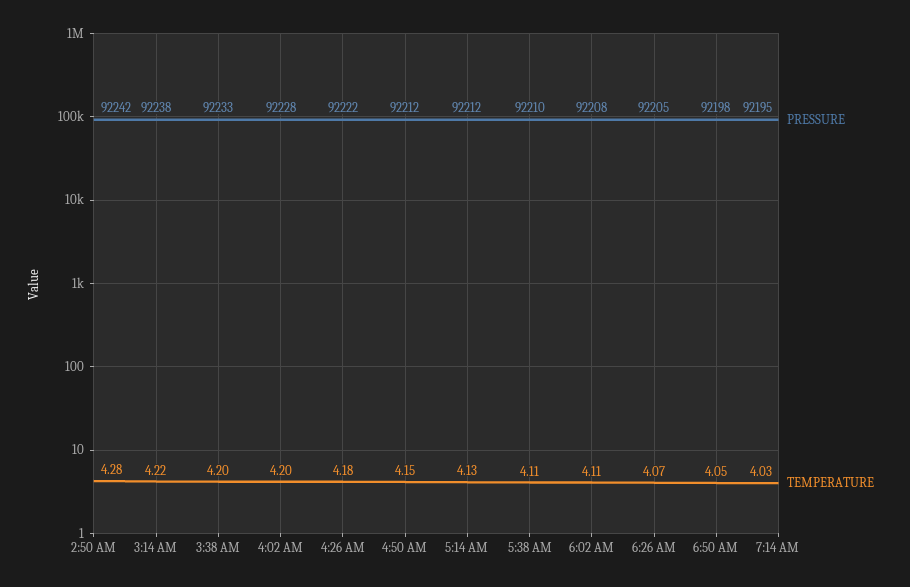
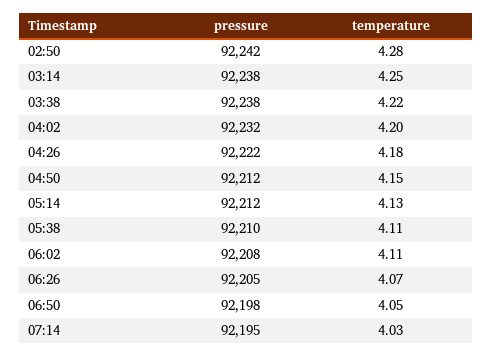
TEMPERATURE, 3:14 AM: 4.22 -> 4.25
PRESSURE, 3:38 AM: 92233 -> 92238
TEMPERATURE, 3:38 AM: 4.2 -> 4.22
PRESSURE, 4:02 AM: 92228 -> 92232

